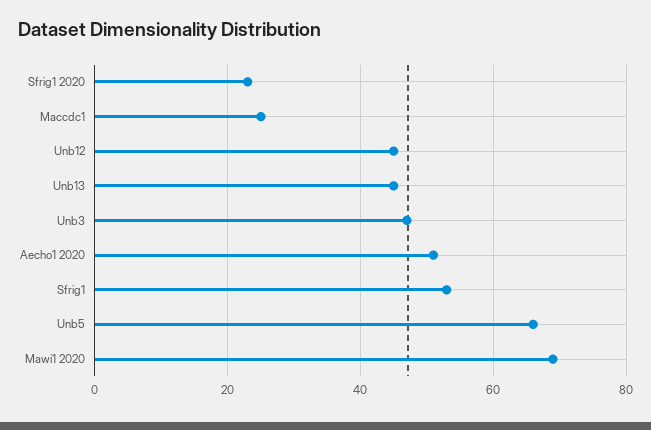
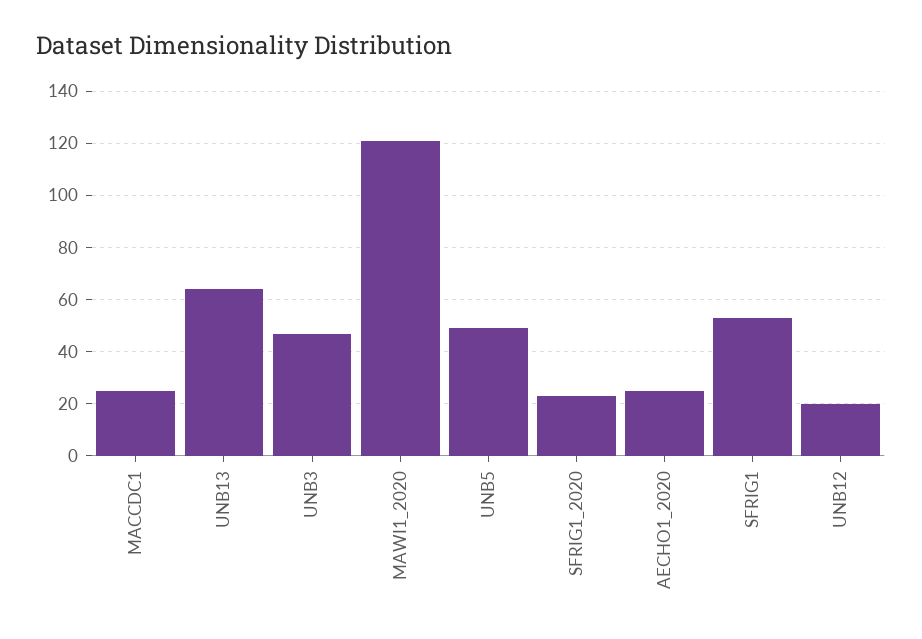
Unb12: 45 -> 20
Unb13: 45 -> 65
Aecho1 2020: 50 -> 25
Unb5: 65 -> 50
Mawi1 2020: 70 -> 120

